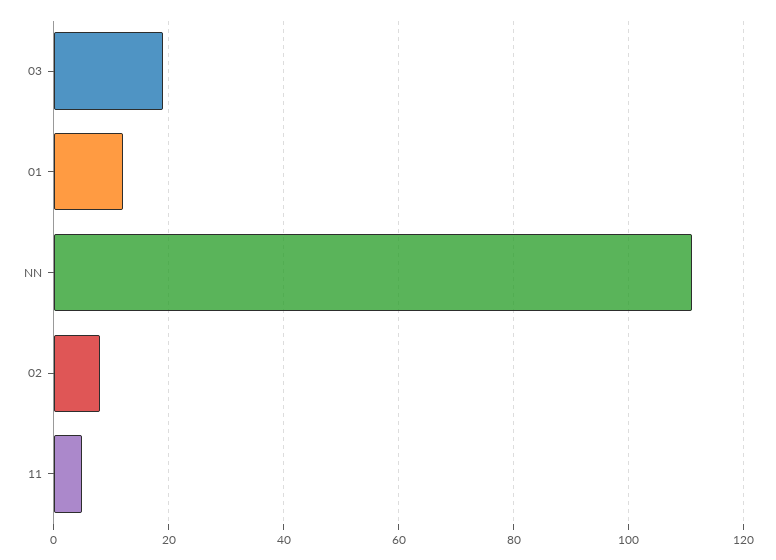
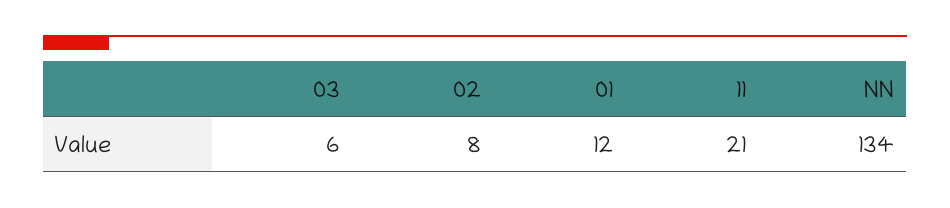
03: 20 -> 6
NN: 110 -> 134
11: 5 -> 21

